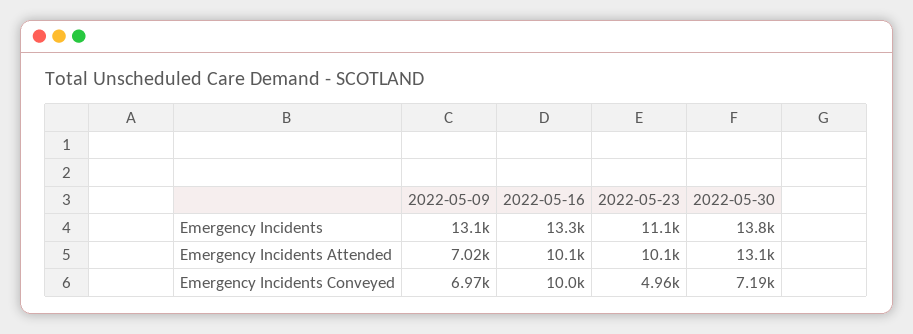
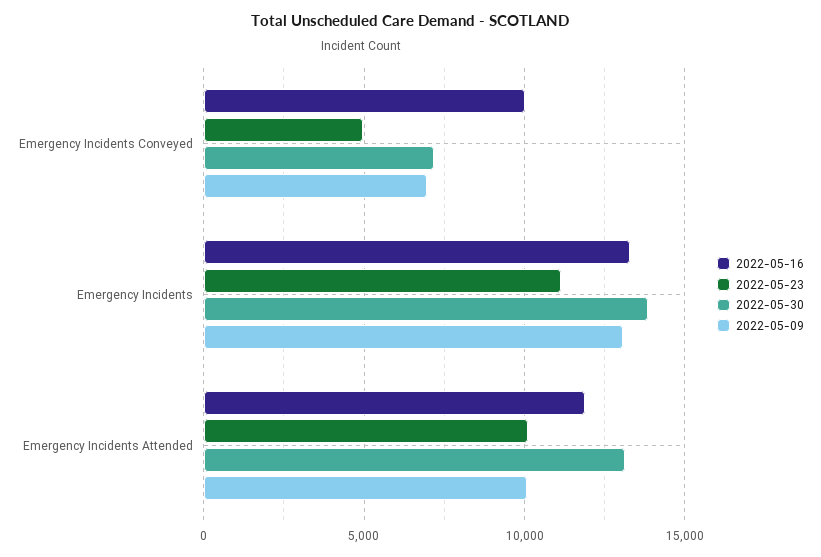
2022-05-09, Emergency Incidents Attended: 7020 -> 10000
2022-05-16, Emergency Incidents Attended: 10100 -> 12000

